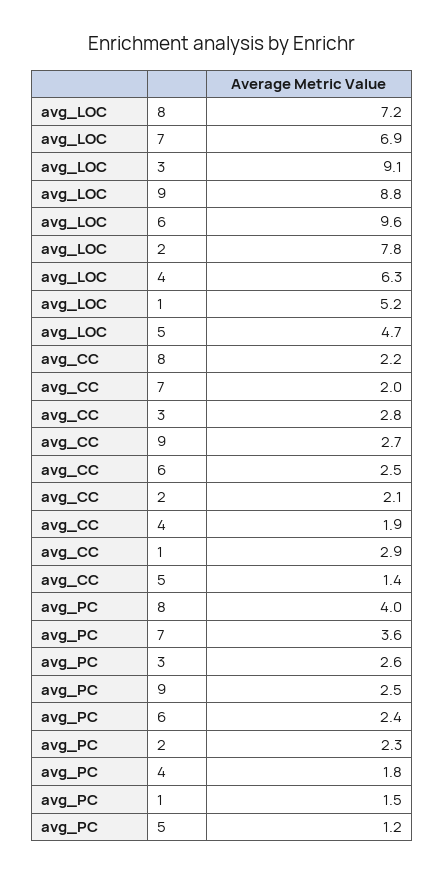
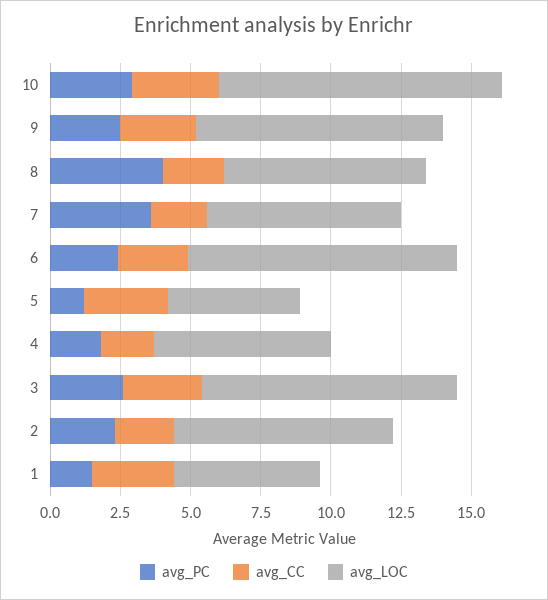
avg_CC, 5: 1.4 -> 3
avg_PC, 10: none -> 3
avg_CC, 10: none -> 3
avg_LOC, 10: none -> 10

